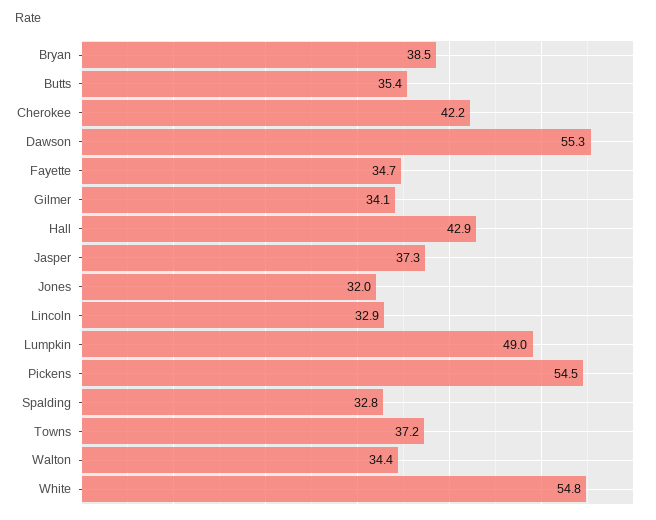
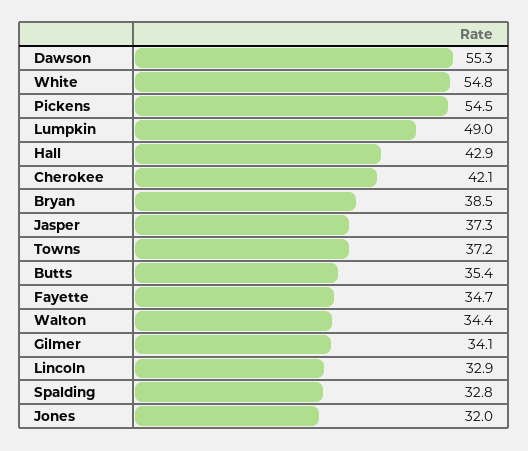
Cherokee: 42.2 -> 42.1

